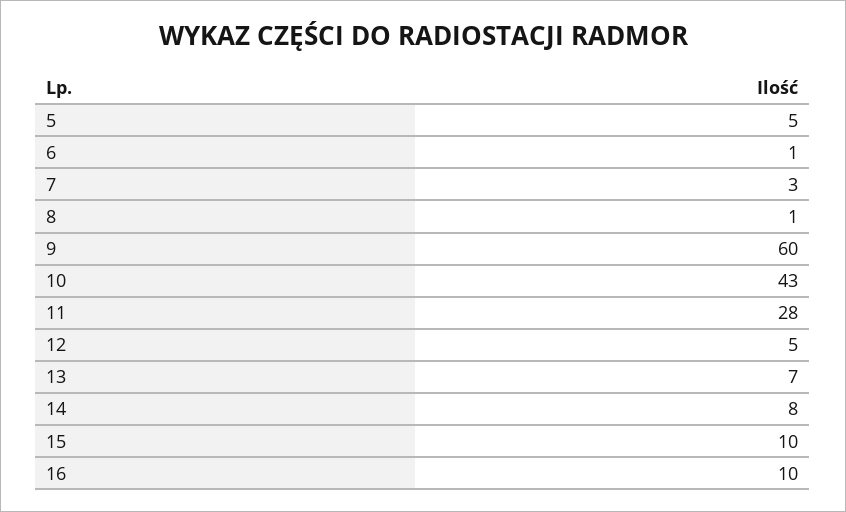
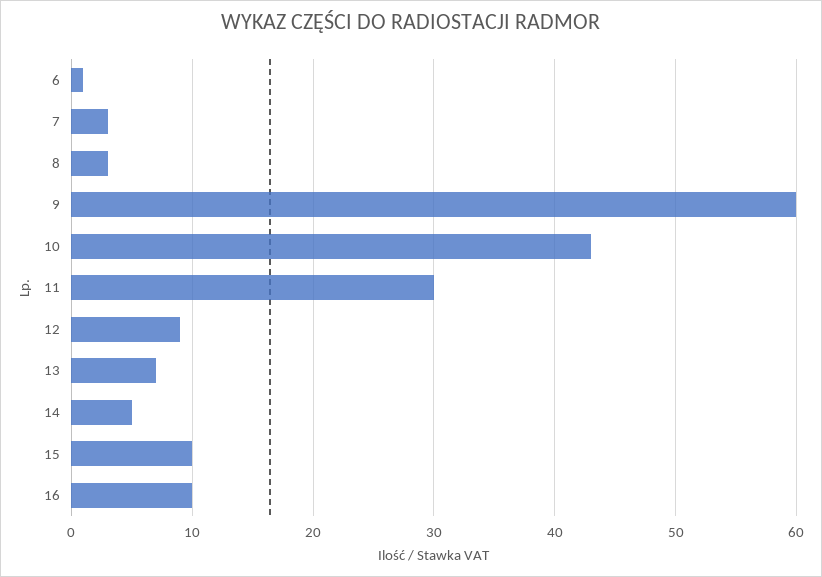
5: 5 -> none
8: 1 -> 3
11: 28 -> 30
12: 5 -> 9
14: 8 -> 5

